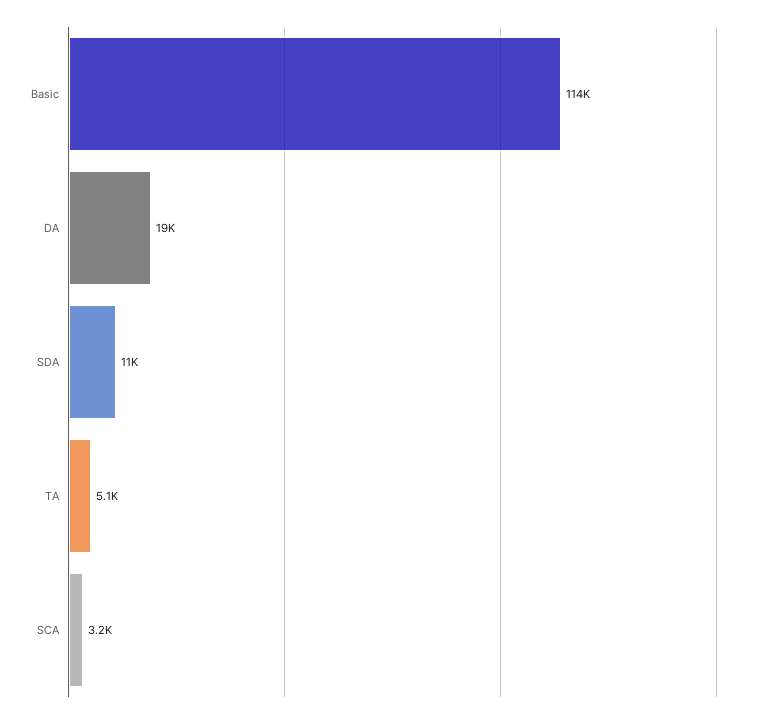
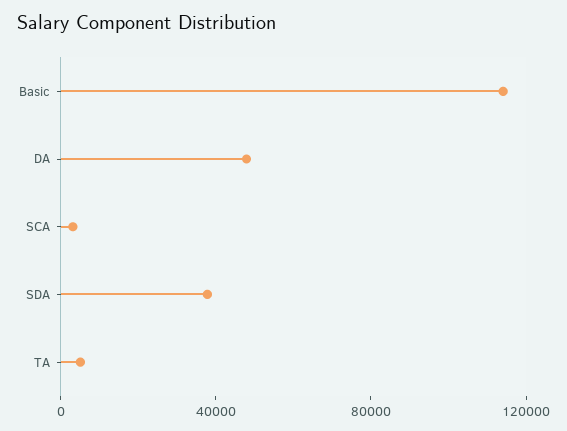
DA: 19000 -> 50000
SDA: 11000 -> 40000

